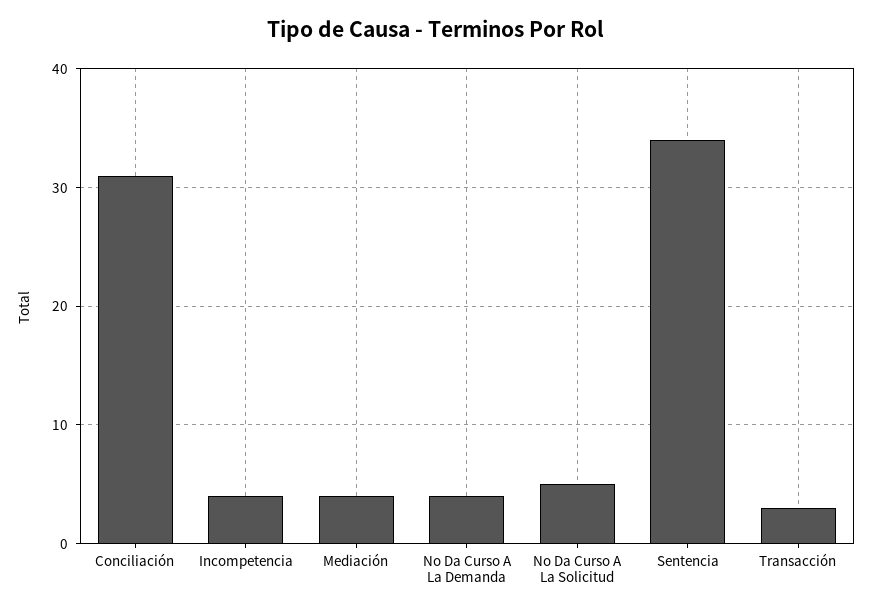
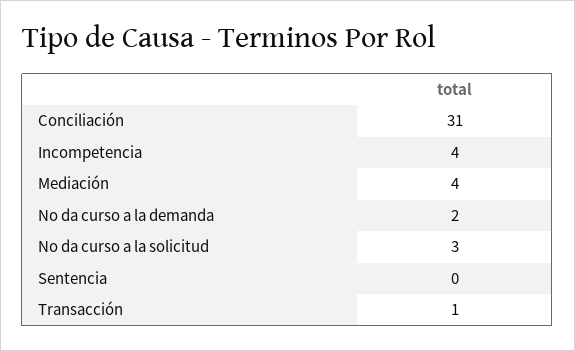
No Da Curso A La Demanda: 4 -> 2
No Da Curso A La Solicitud: 5 -> 3
Sentencia: 34 -> 0
Transacción: 3 -> 1

